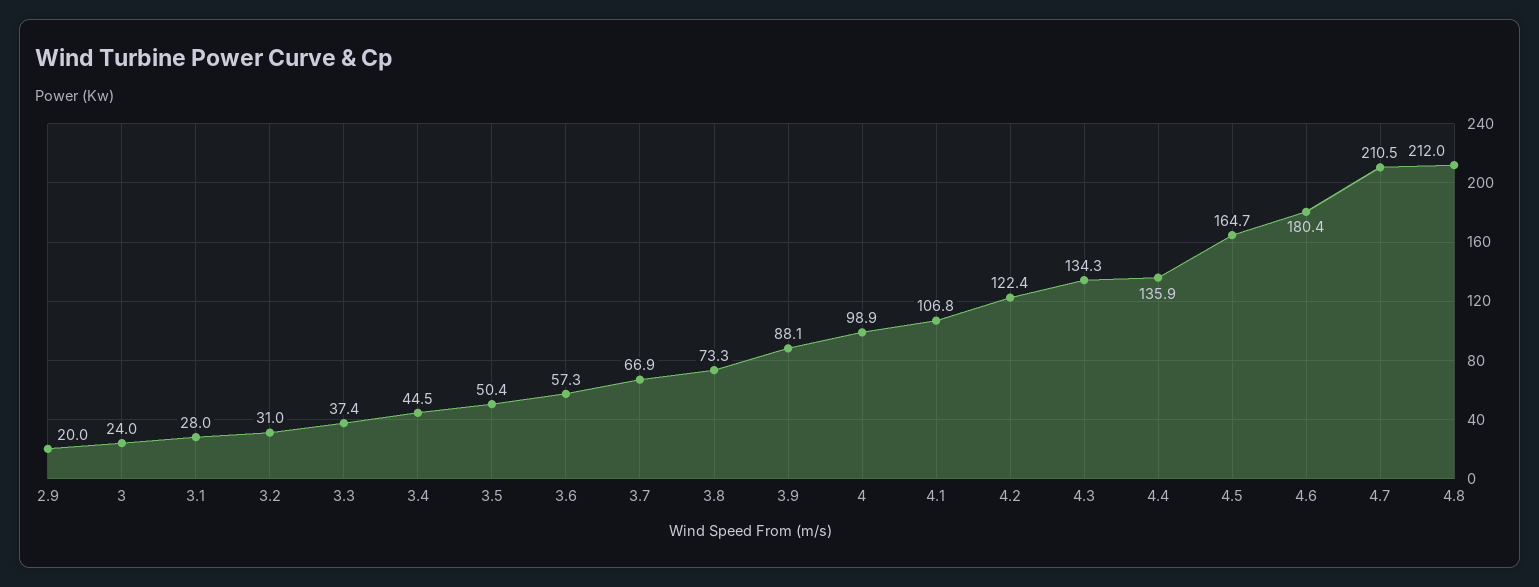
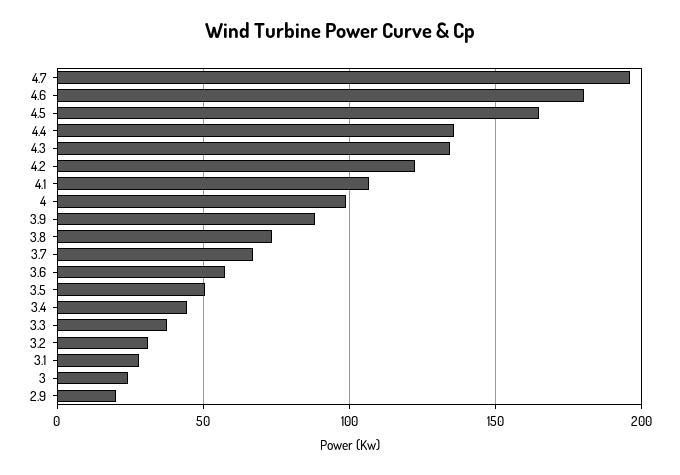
4.7: 210.5 -> 195
4.8: 212 -> none

